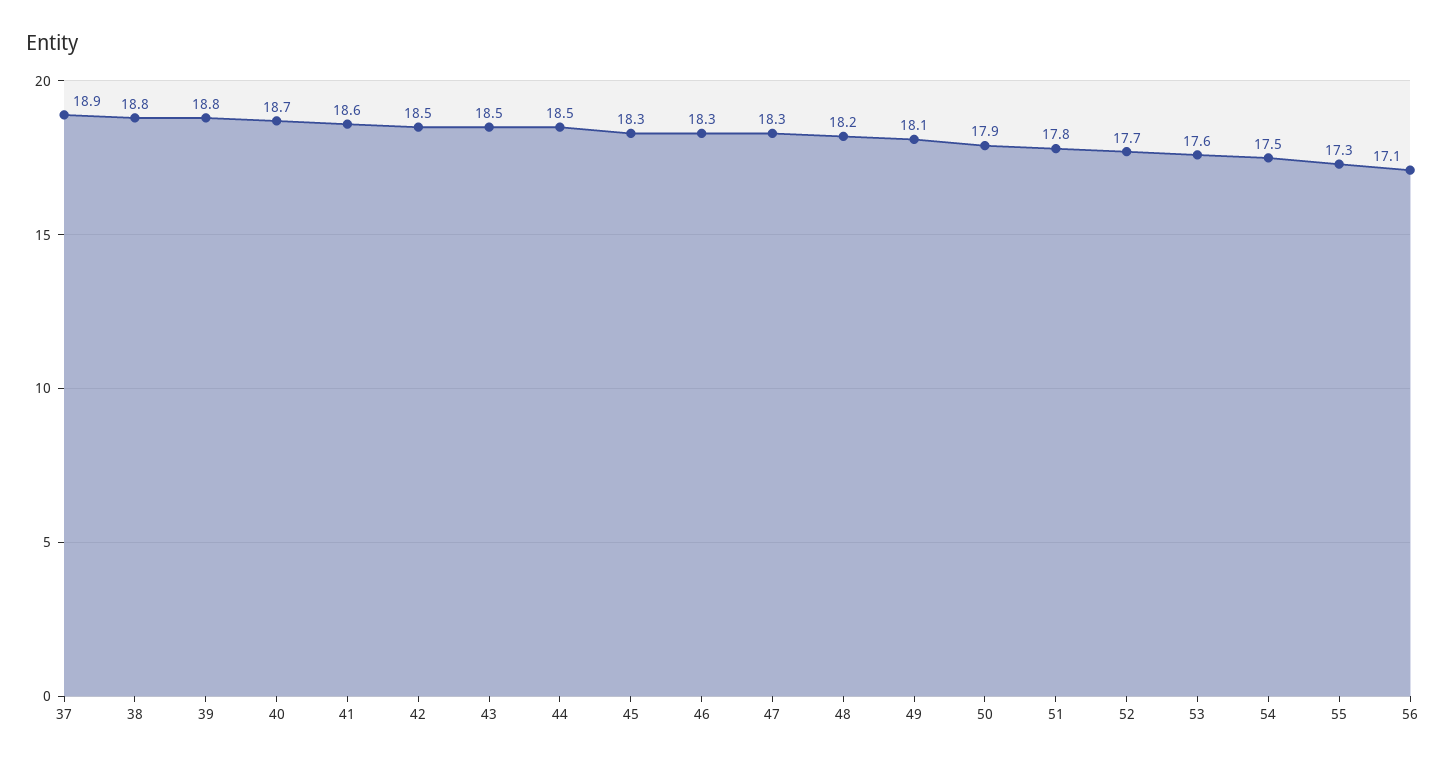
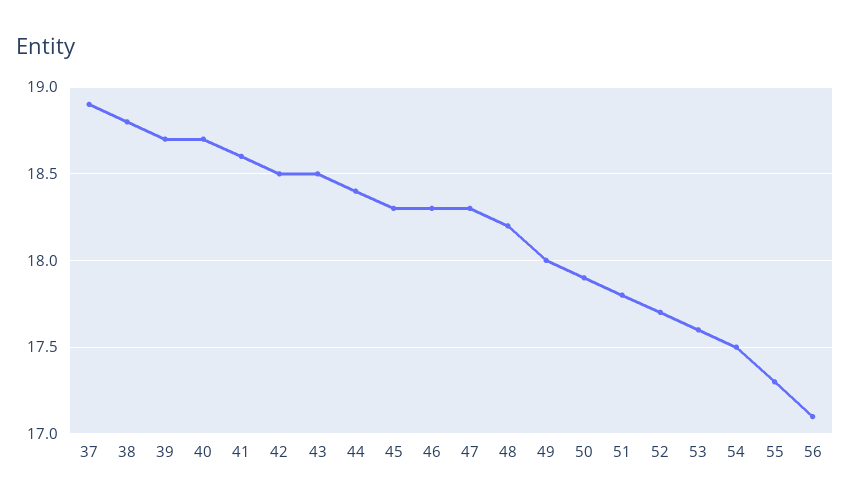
39: 18.8 -> 18.7
44: 18.5 -> 18.4
49: 18.1 -> 18

